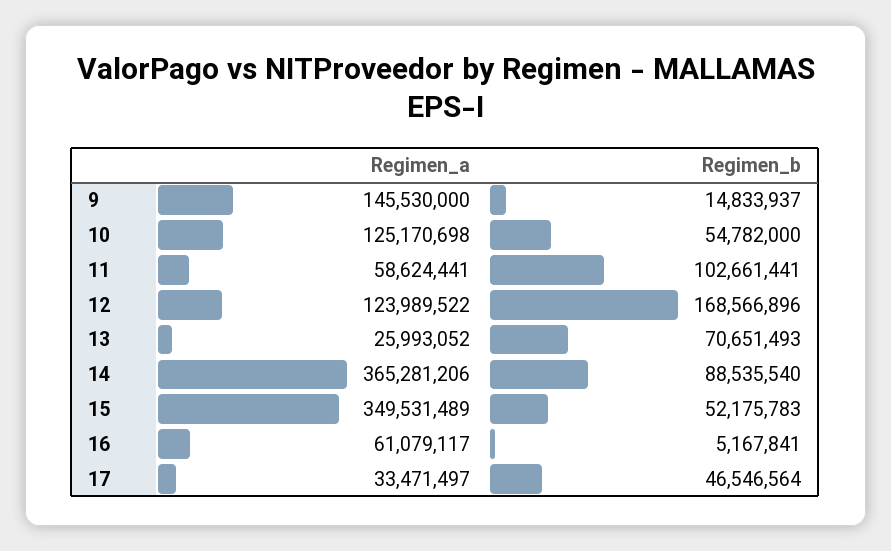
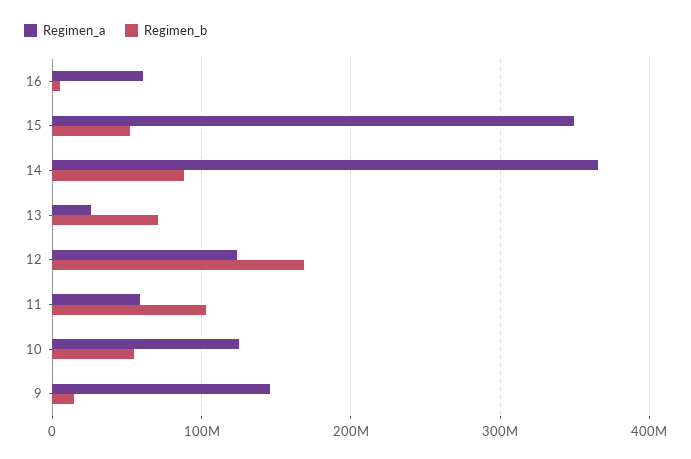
Regimen_a, 17: 33471497 -> none
Regimen_b, 17: 46546564 -> none

